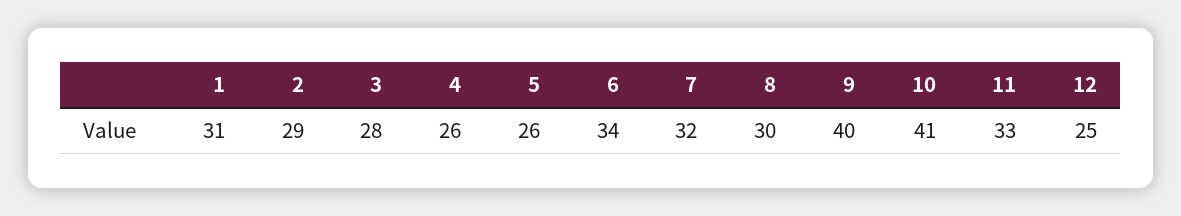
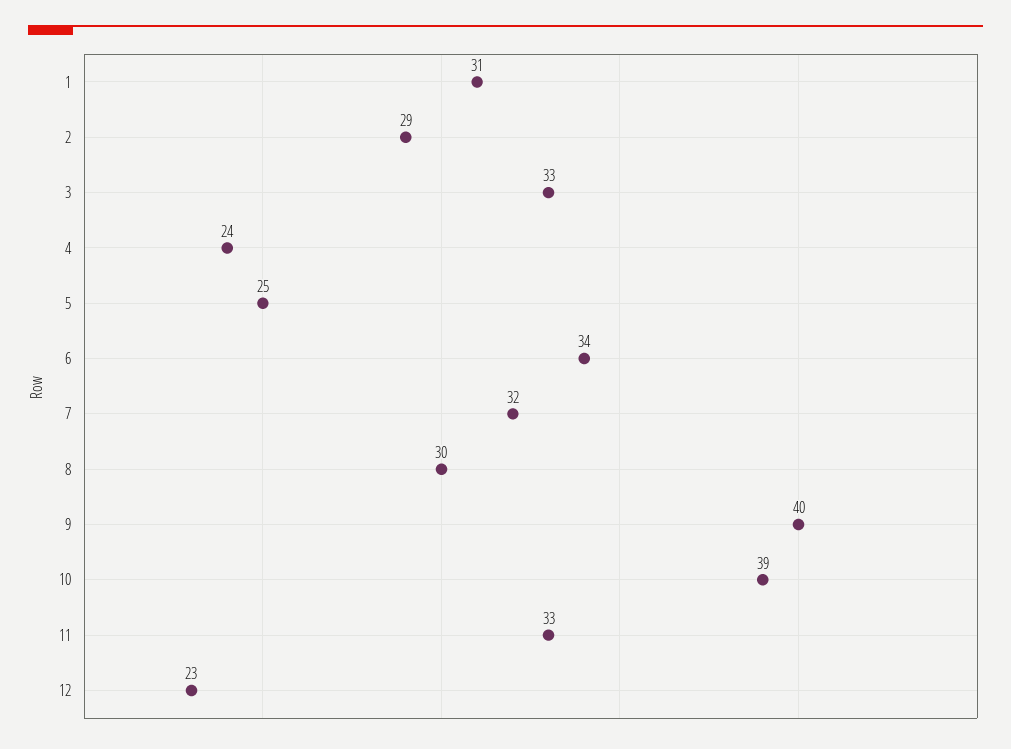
3: 28 -> 33
4: 26 -> 24
5: 26 -> 25
10: 41 -> 39
12: 25 -> 23

